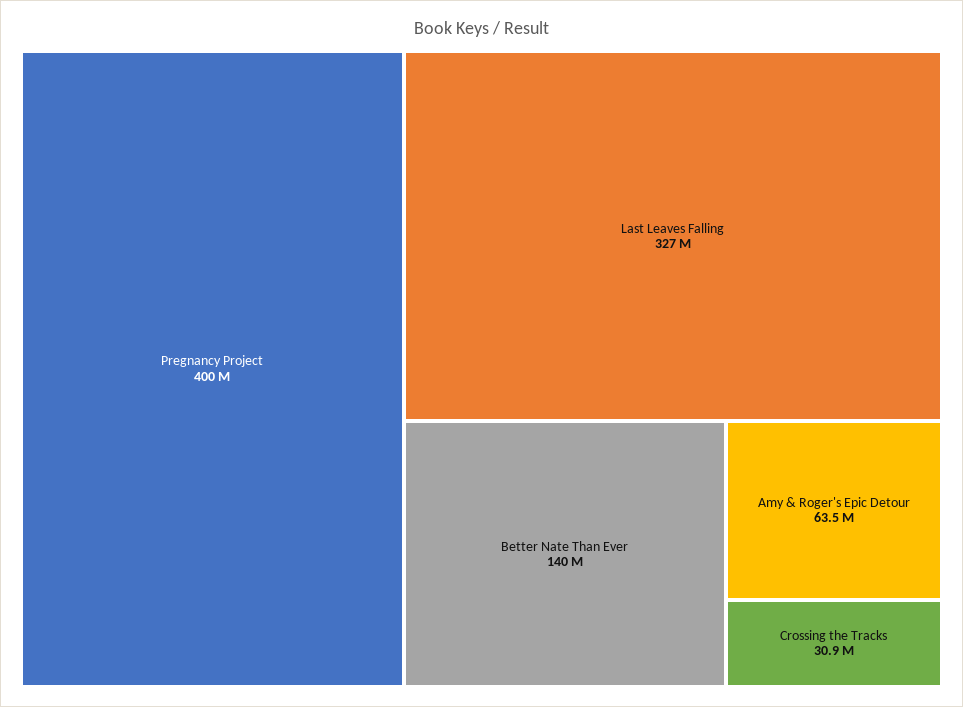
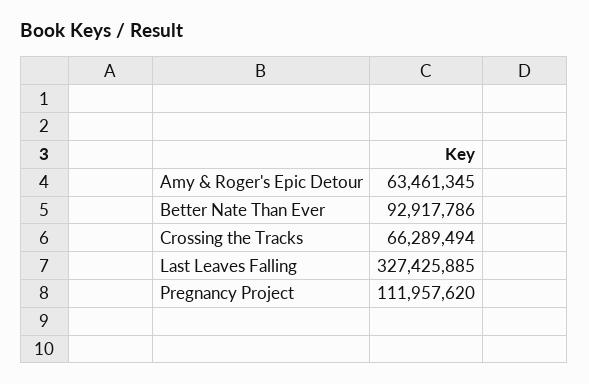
Pregnancy Project: 400000000 -> 111957620
Better Nate Than Ever: 140000000 -> 92917786
Crossing the Tracks: 30900000 -> 66289494

